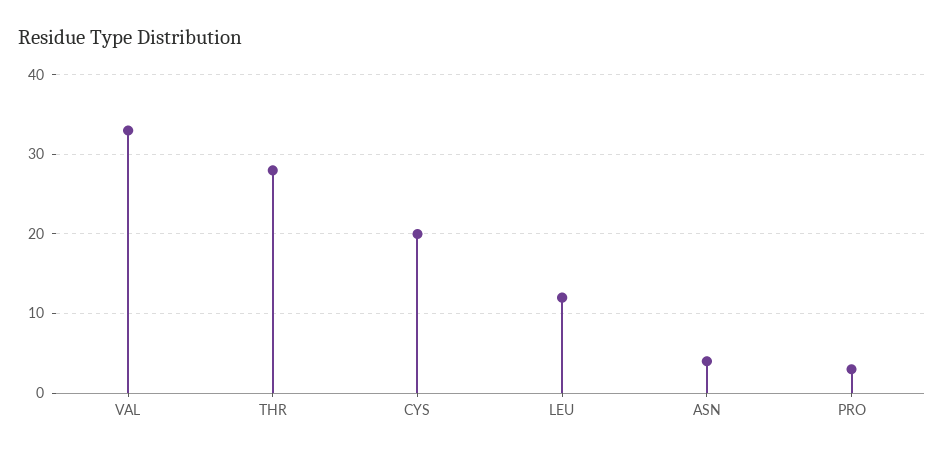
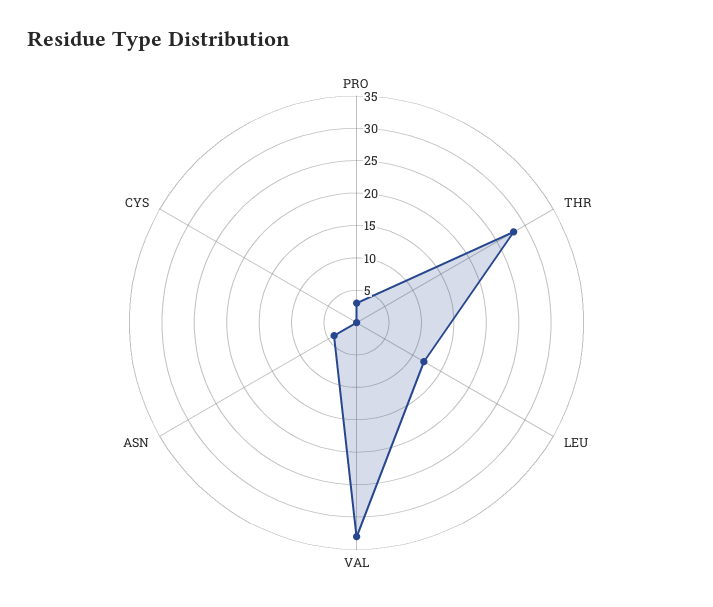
CYS: 20 -> 0

